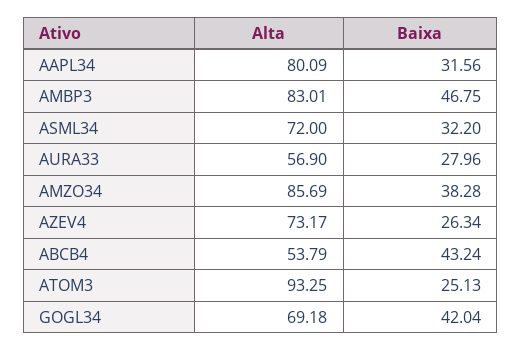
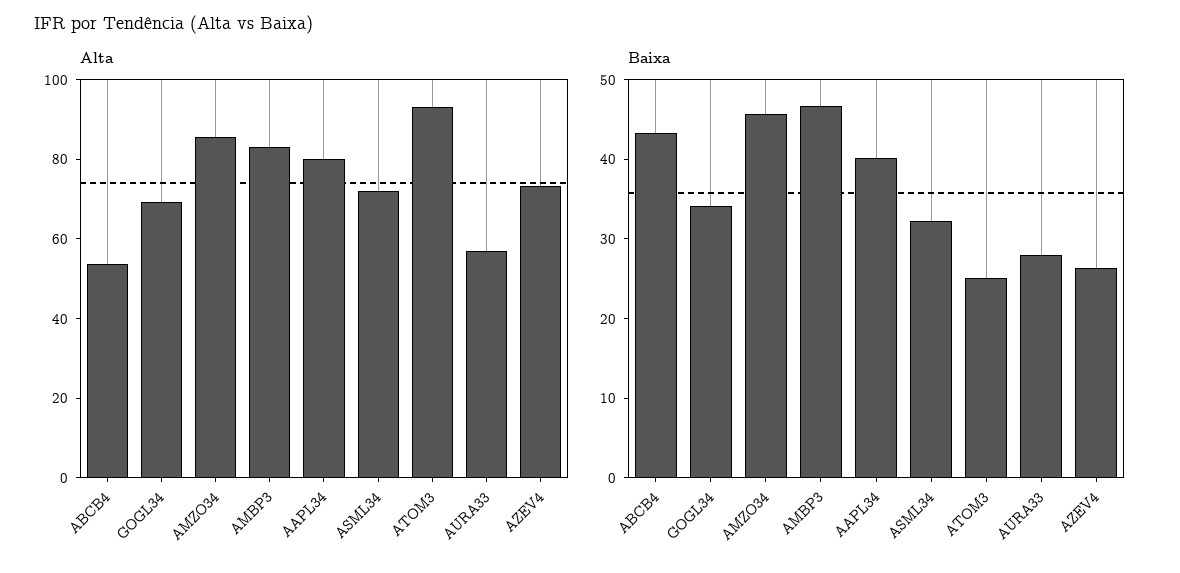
Baixa, AAPL34: 31.56 -> 40
Baixa, AMZO34: 38.28 -> 46
Baixa, GOGL34: 42.04 -> 34

